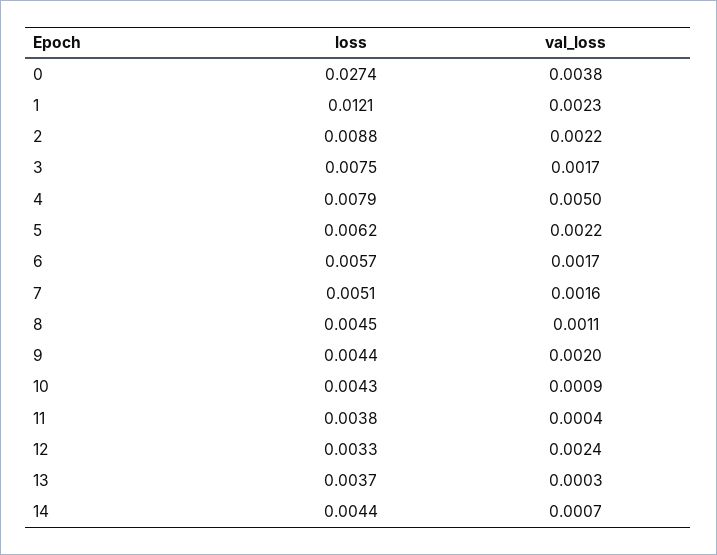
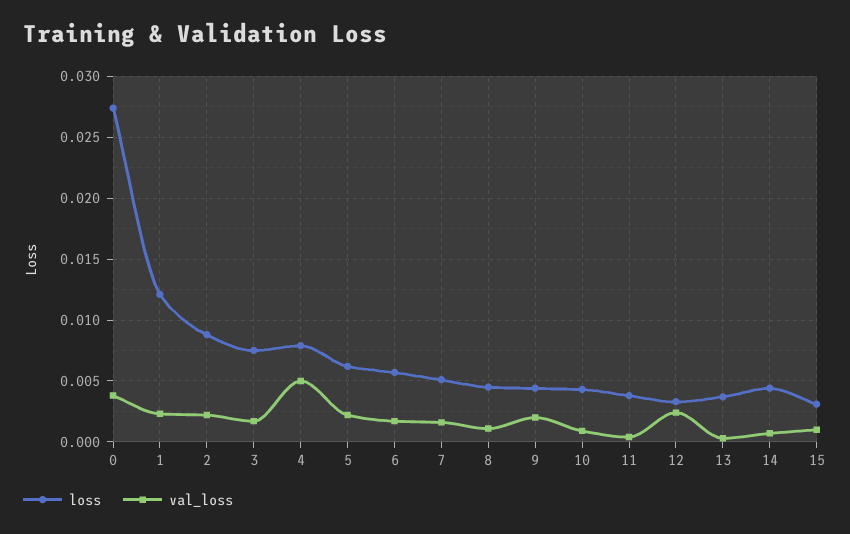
loss, 15: none -> 0.003
val_loss, 15: none -> 0.001

